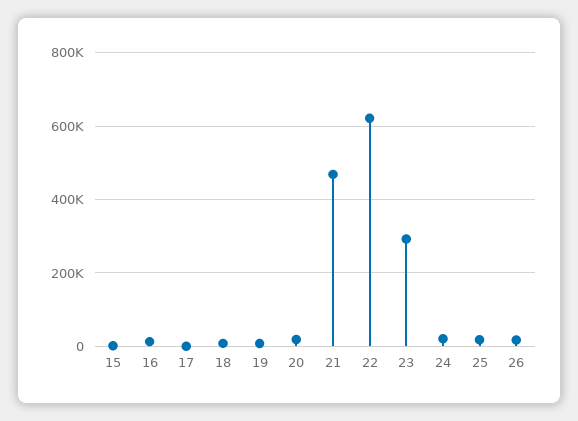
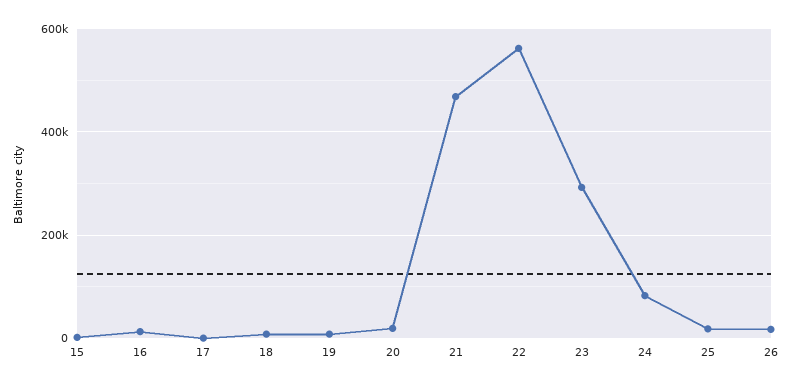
22: 620000 -> 560000
24: 20000 -> 80000

